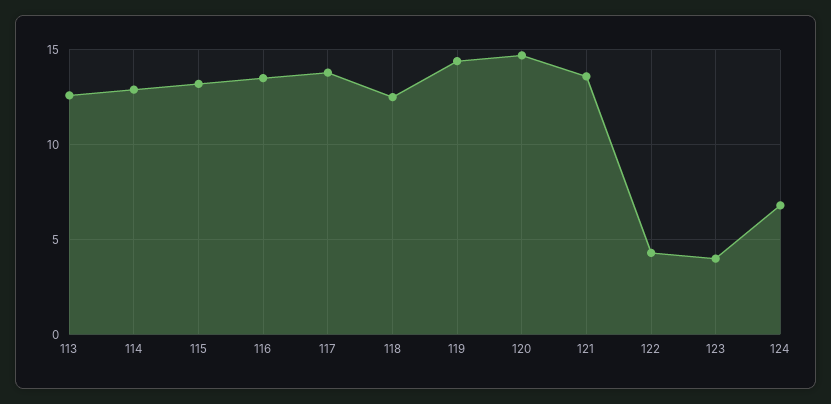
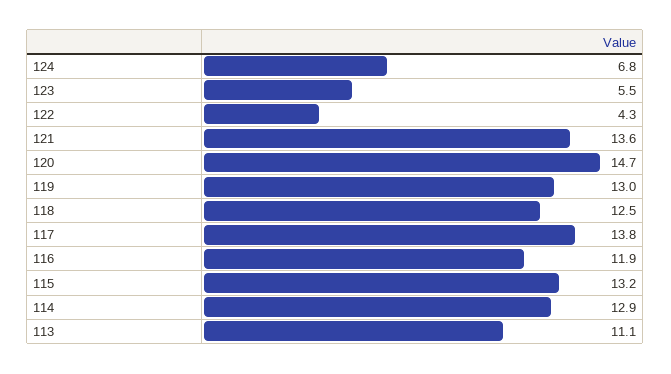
113: 12.5 -> 11.1
116: 13.5 -> 11.9
119: 14.5 -> 13
123: 4 -> 5.5

